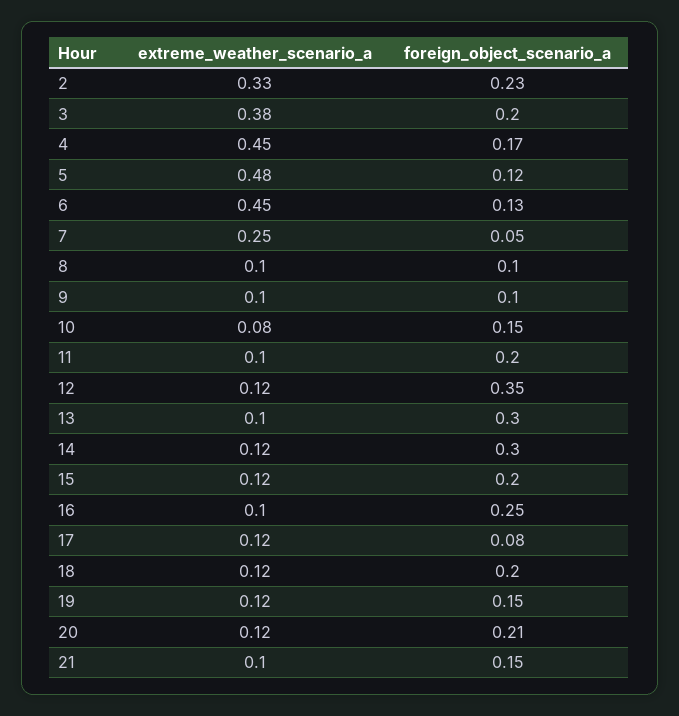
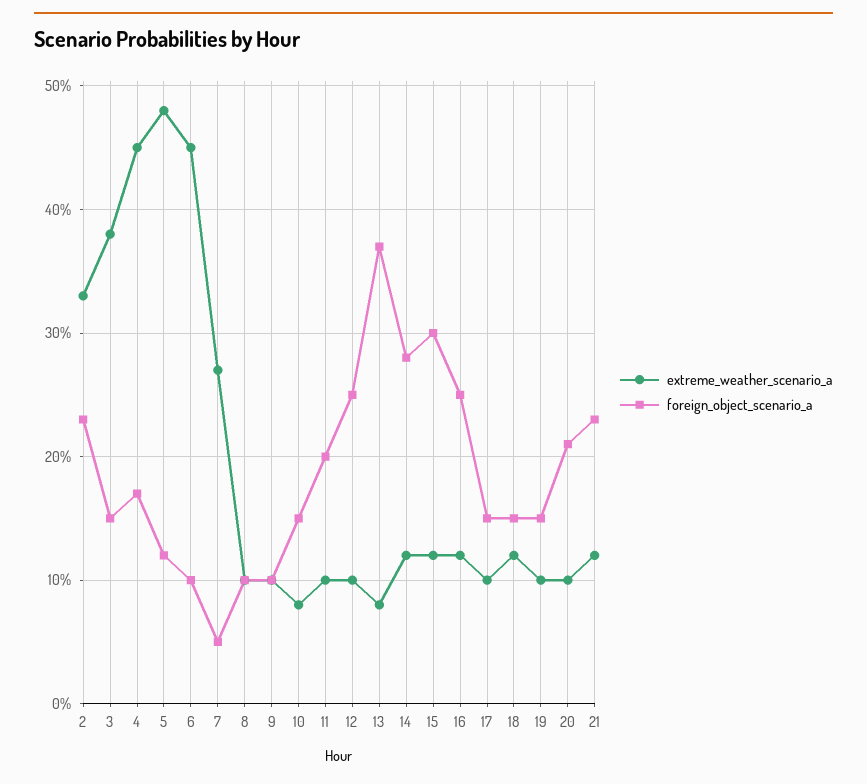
foreign_object_scenario_a, 3: 0.2 -> 0.15
foreign_object_scenario_a, 6: 0.13 -> 0.1
extreme_weather_scenario_a, 7: 0.25 -> 0.27
extreme_weather_scenario_a, 12: 0.12 -> 0.1
foreign_object_scenario_a, 12: 0.35 -> 0.25
extreme_weather_scenario_a, 13: 0.1 -> 0.08
foreign_object_scenario_a, 13: 0.3 -> 0.37
foreign_object_scenario_a, 14: 0.3 -> 0.28
foreign_object_scenario_a, 15: 0.2 -> 0.3
extreme_weather_scenario_a, 16: 0.1 -> 0.12
extreme_weather_scenario_a, 17: 0.12 -> 0.1
foreign_object_scenario_a, 17: 0.08 -> 0.15
foreign_object_scenario_a, 18: 0.2 -> 0.15
extreme_weather_scenario_a, 19: 0.12 -> 0.1
extreme_weather_scenario_a, 20: 0.12 -> 0.1
extreme_weather_scenario_a, 21: 0.1 -> 0.12
foreign_object_scenario_a, 21: 0.15 -> 0.23

